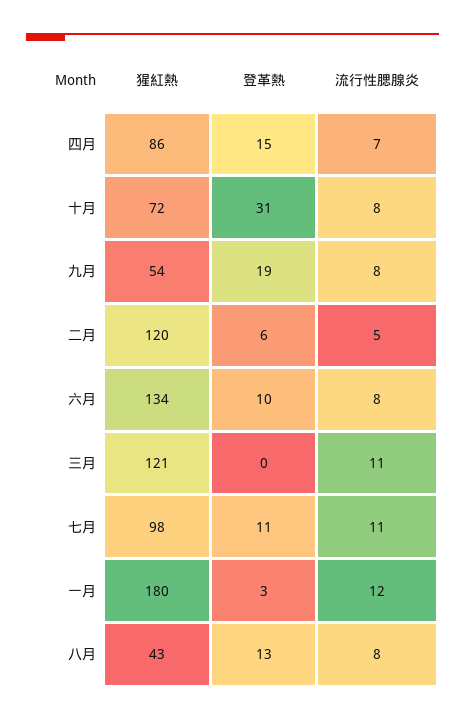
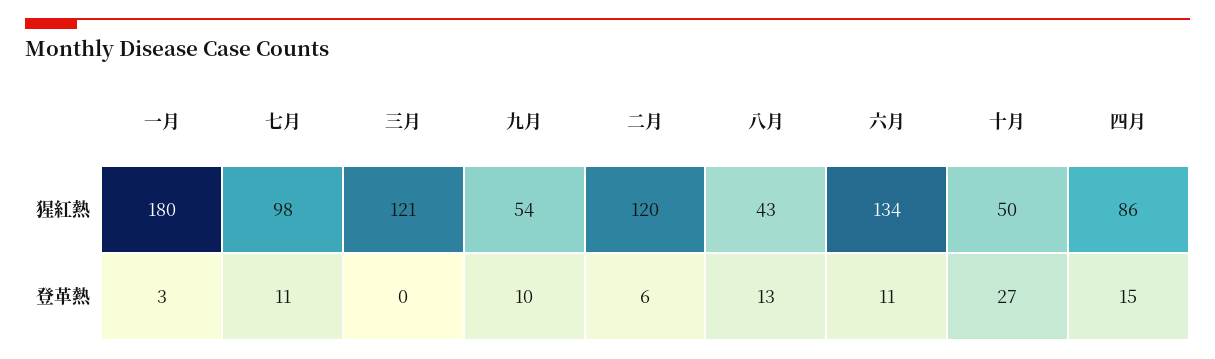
流行性腮腺炎, 四月: 7 -> none
猩紅熱, 十月: 72 -> 50
登革熱, 十月: 31 -> 27
流行性腮腺炎, 十月: 8 -> none
登革熱, 九月: 19 -> 10
流行性腮腺炎, 九月: 8 -> none
流行性腮腺炎, 二月: 5 -> none
登革熱, 六月: 10 -> 11
流行性腮腺炎, 六月: 8 -> none
流行性腮腺炎, 三月: 11 -> none
流行性腮腺炎, 七月: 11 -> none
流行性腮腺炎, 一月: 12 -> none
流行性腮腺炎, 八月: 8 -> none

